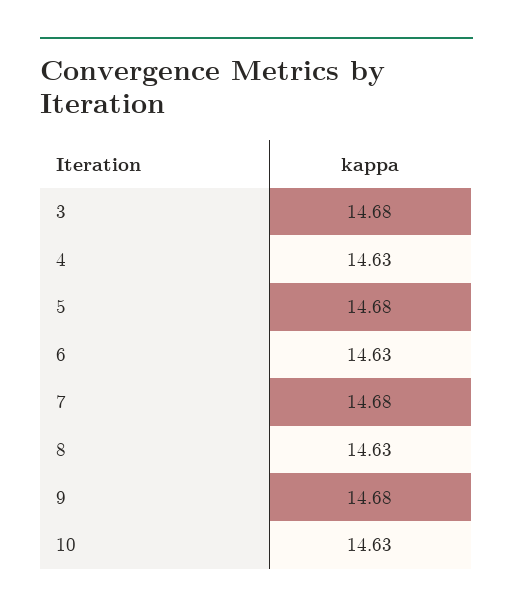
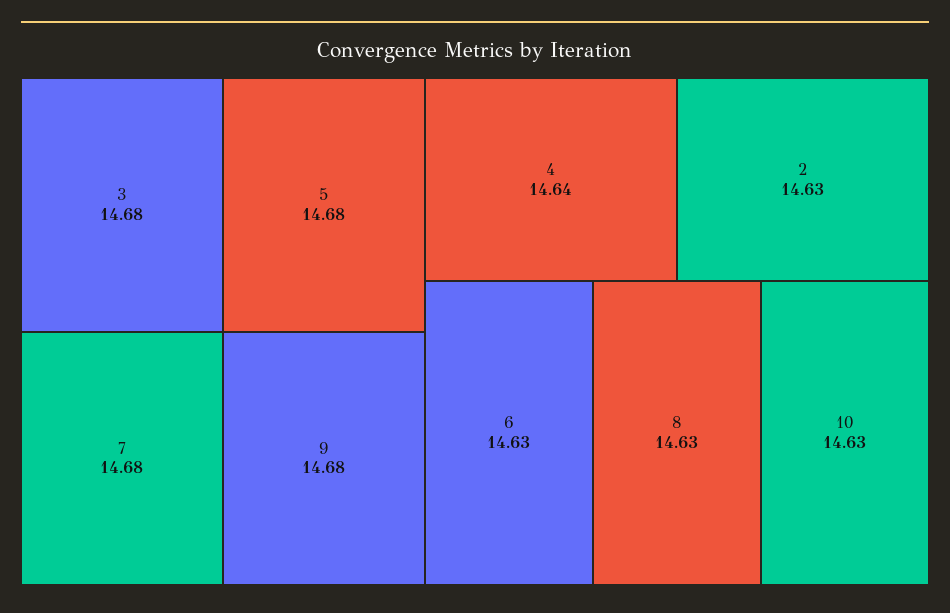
4: 14.63 -> 14.64
2: none -> 14.63

